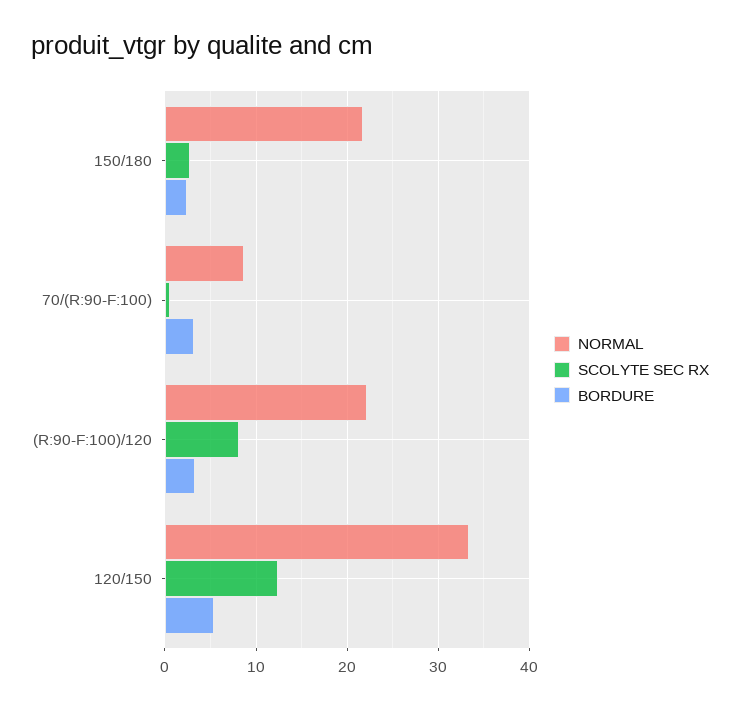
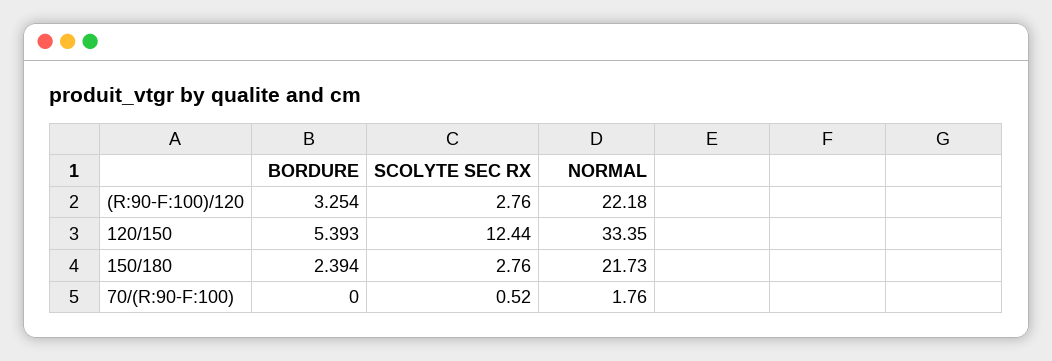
NORMAL, 70/(R:90-F:100): 9 -> 1.76
BORDURE, 70/(R:90-F:100): 3 -> 0
SCOLYTE SEC RX, (R:90-F:100)/120: 8 -> 2.76

